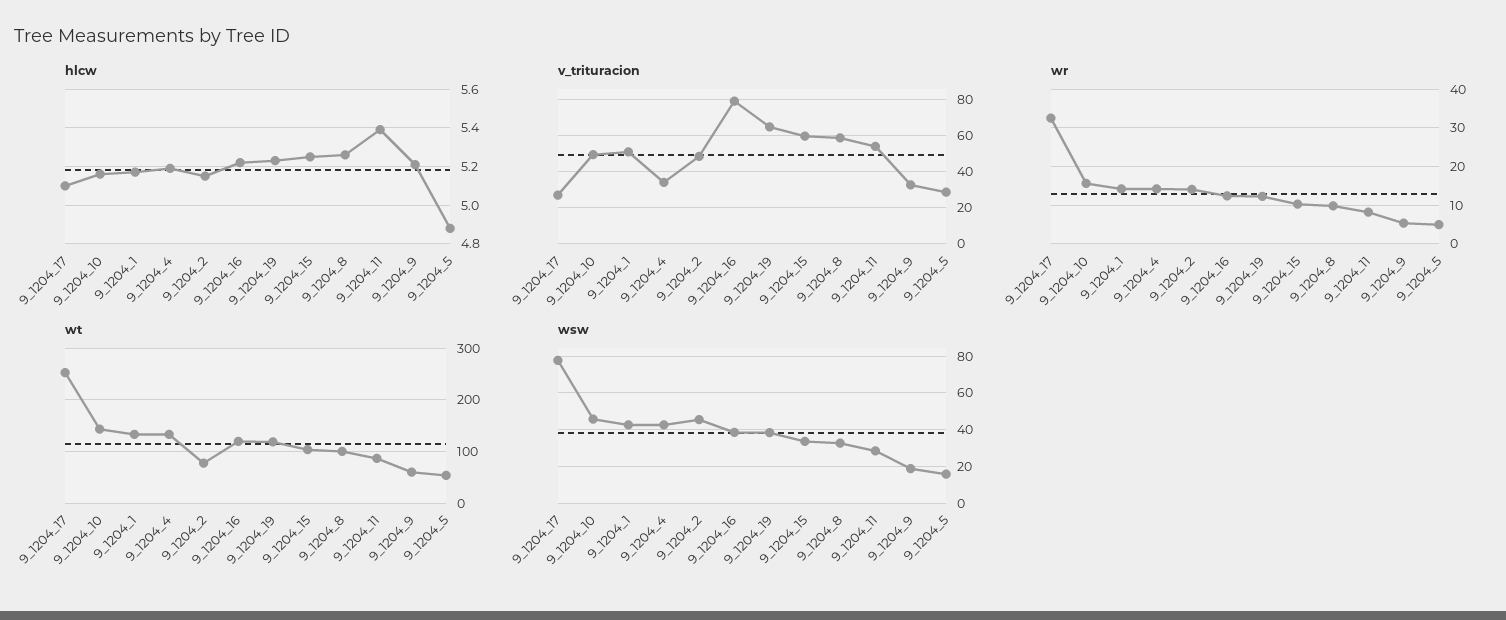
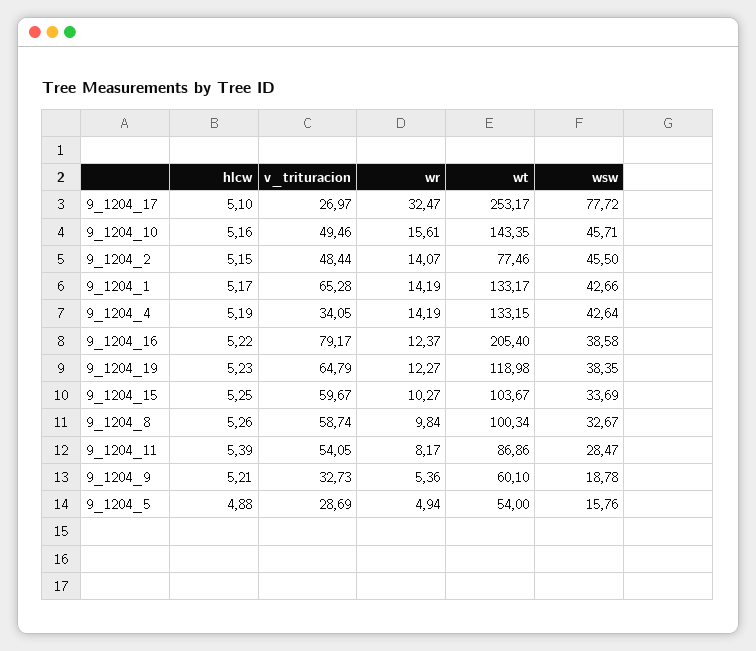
v_trituracion, 9_1204_1: 50 -> 65.28
wt, 9_1204_16: 120 -> 205.4

